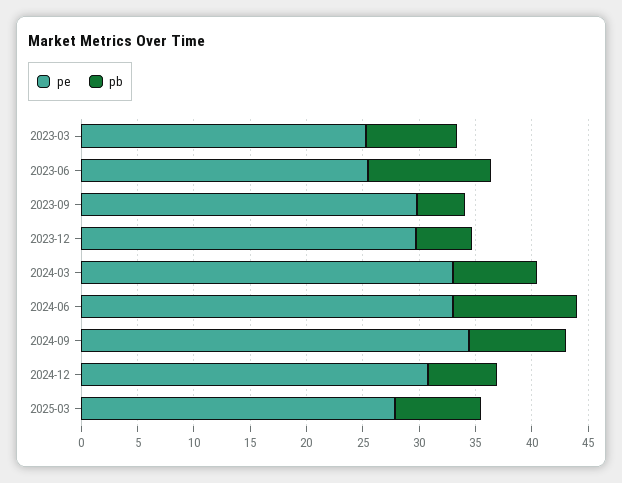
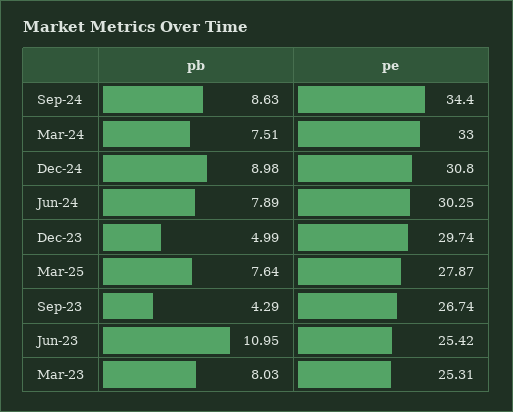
pe, 2023-09: 30 -> 26.74
pe, 2024-06: 33 -> 30.25
pb, 2024-06: 11 -> 7.89
pb, 2024-12: 6 -> 8.98

